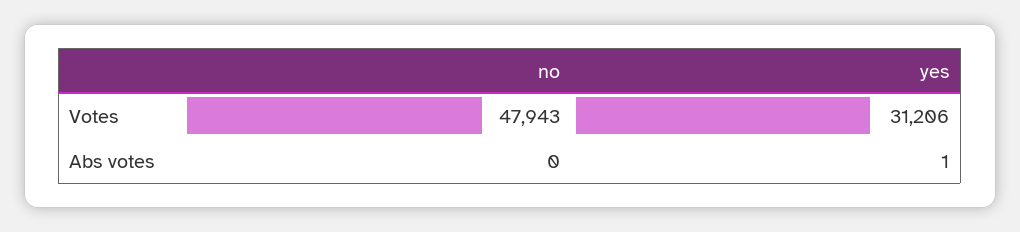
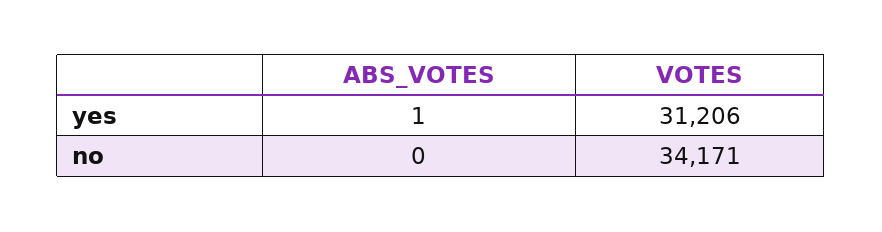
no, Votes: 47943 -> 34171

